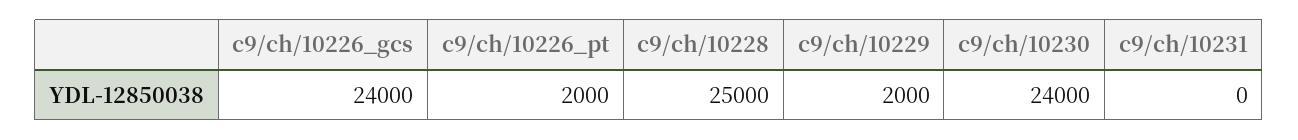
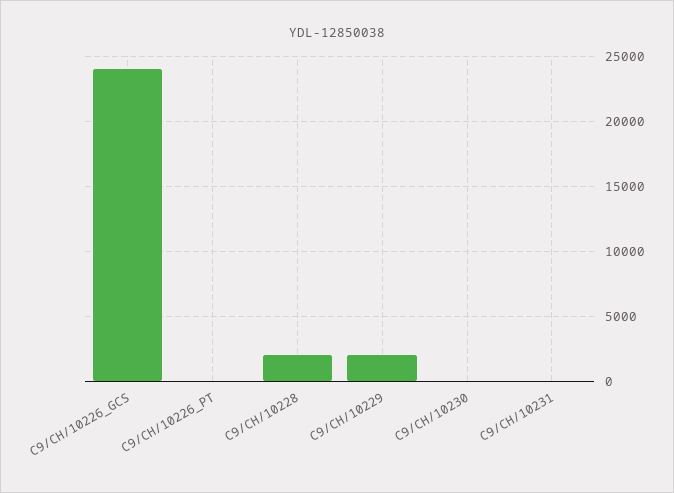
c9/ch/10226_pt: 2000 -> 0
c9/ch/10228: 25000 -> 2000
c9/ch/10230: 24000 -> 0

